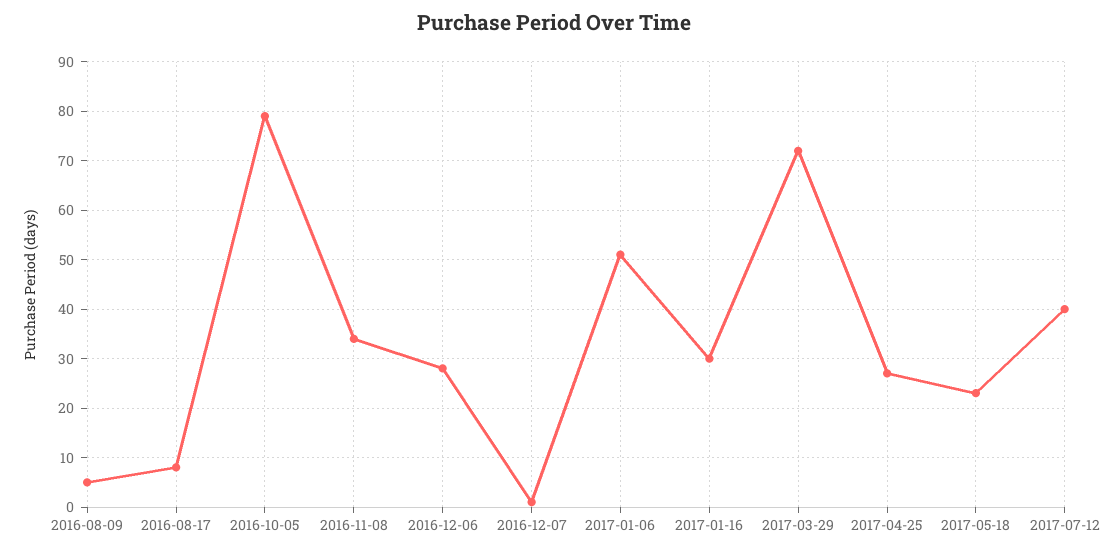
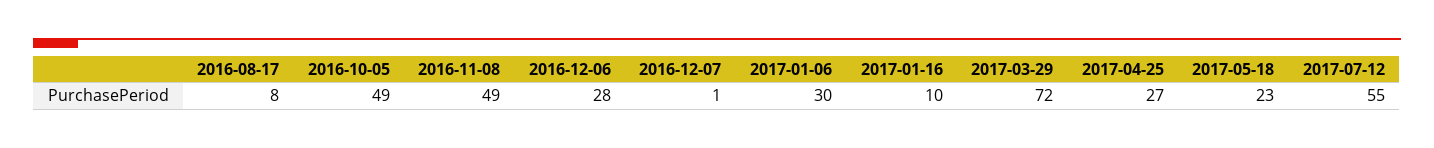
2016-08-09: 5 -> none
2016-10-05: 80 -> 49
2016-11-08: 35 -> 49
2017-01-06: 50 -> 30
2017-01-16: 30 -> 10
2017-07-12: 40 -> 55

